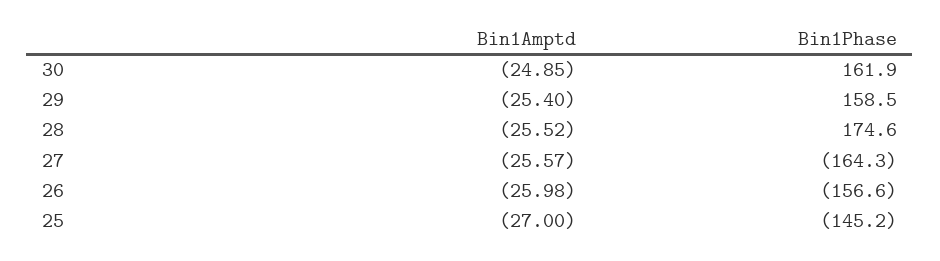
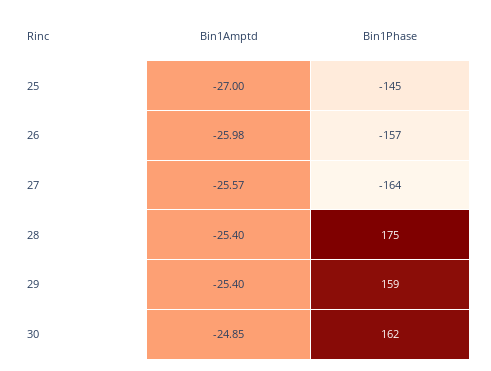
Bin1Amptd, 28: -25.52 -> -25.4

